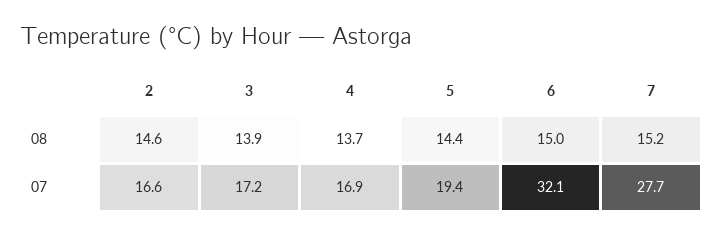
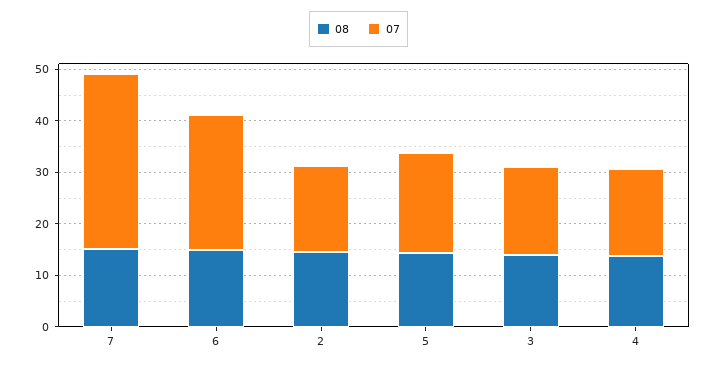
07, 6: 32.1 -> 26
07, 7: 27.7 -> 34

